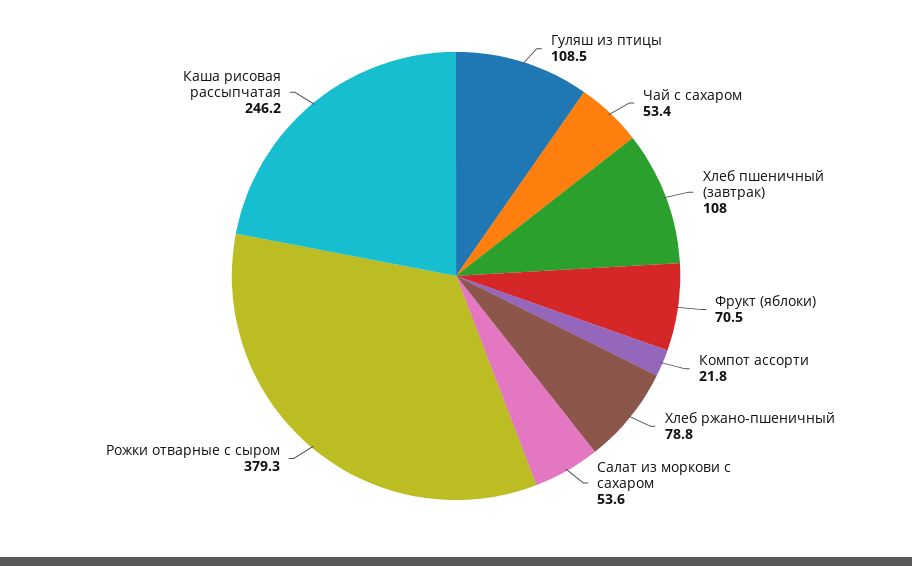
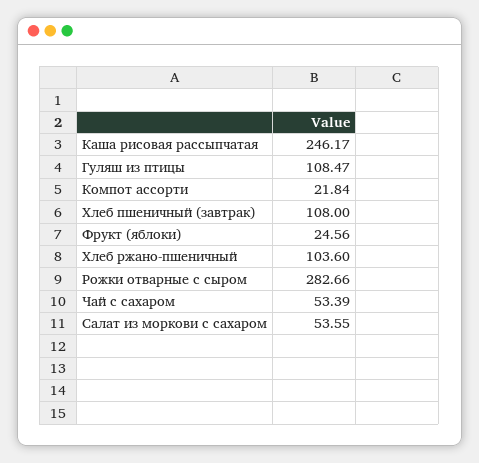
Фрукт (яблоки): 70.5 -> 24.56
Хлеб ржано-пшеничный: 78.8 -> 103.6
Рожки отварные с сыром: 379.3 -> 282.66

